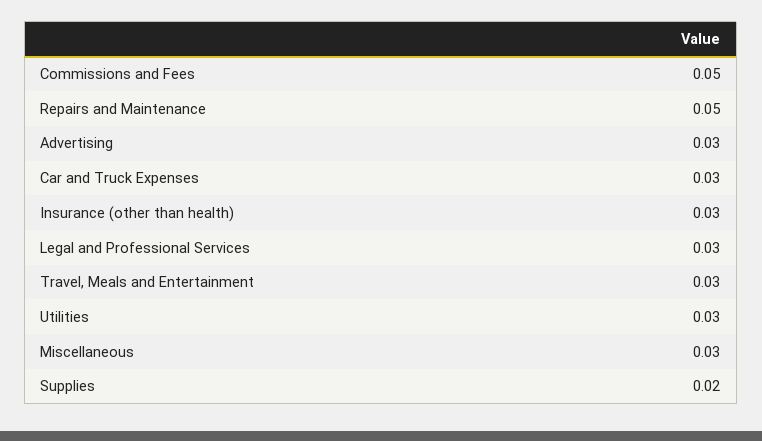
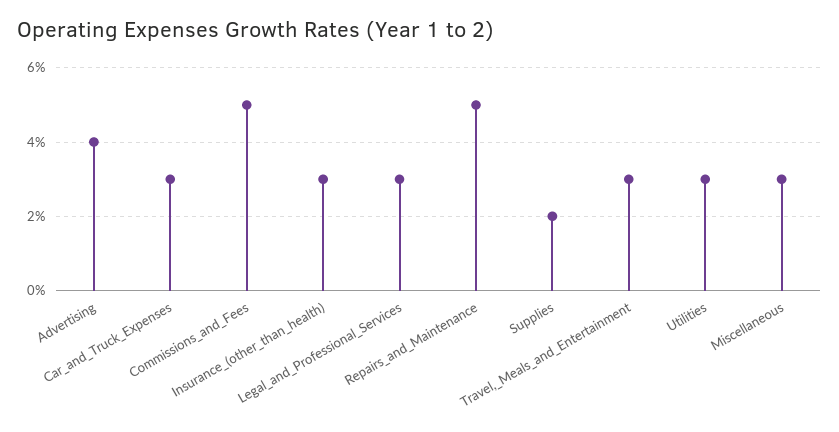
Advertising: 0.03 -> 0.04

